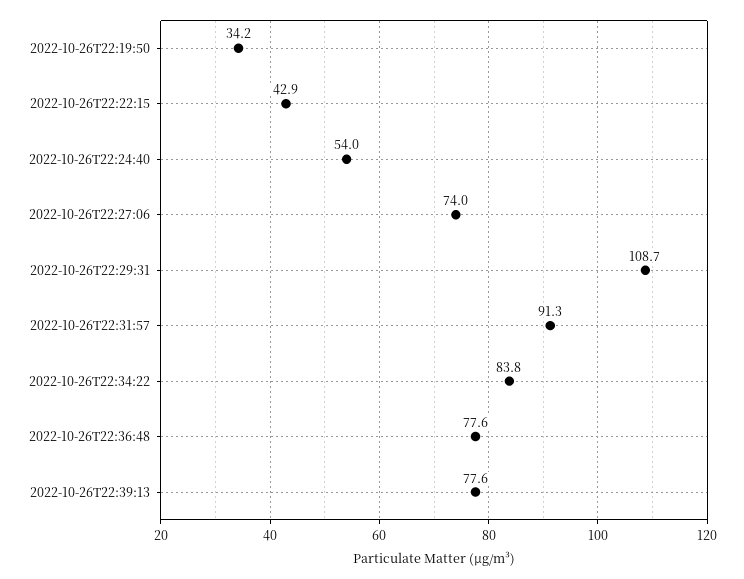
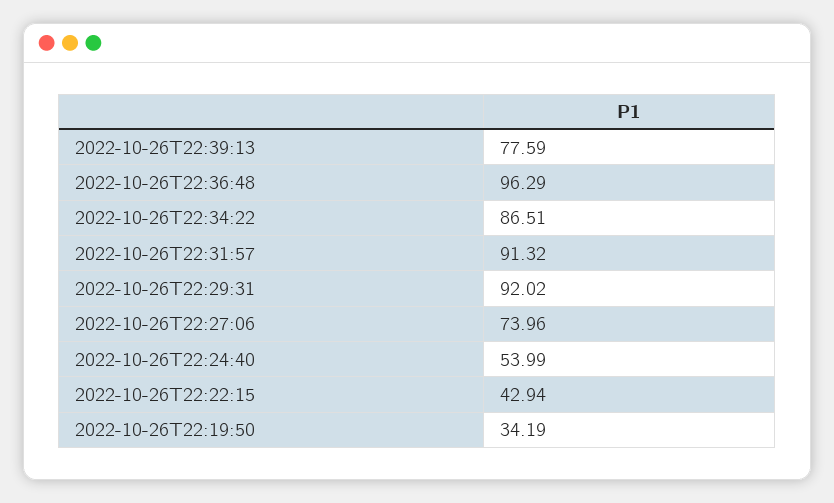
2022-10-26T22:29:31: 108.7 -> 92.02
2022-10-26T22:34:22: 83.8 -> 86.51
2022-10-26T22:36:48: 77.6 -> 96.29

